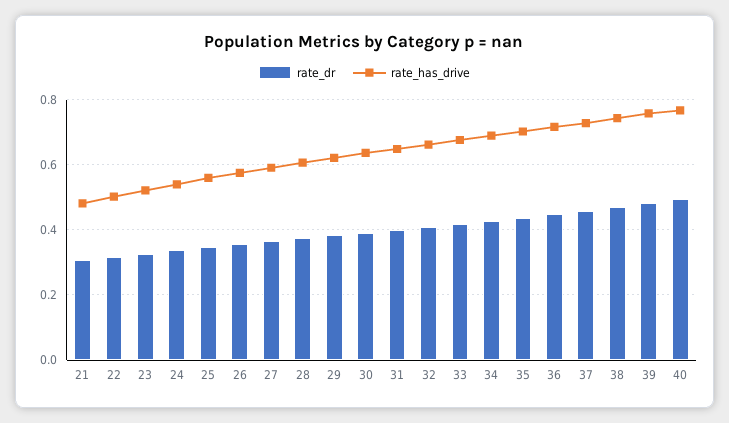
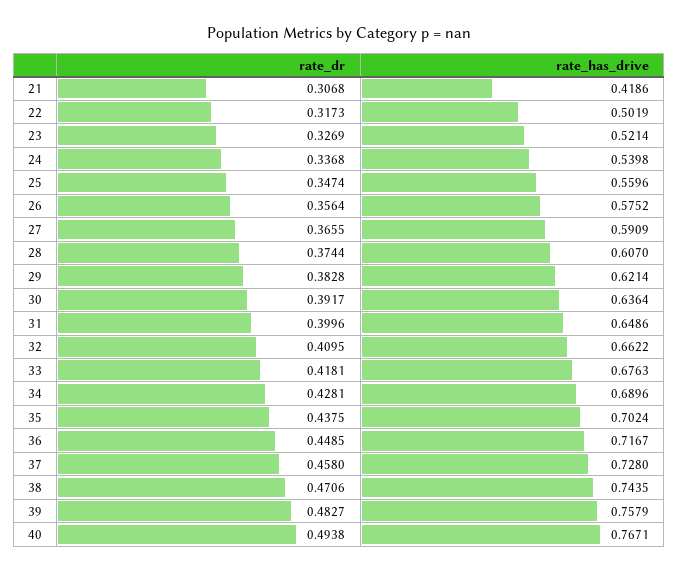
rate_has_drive, 21: 0.48 -> 0.4186

